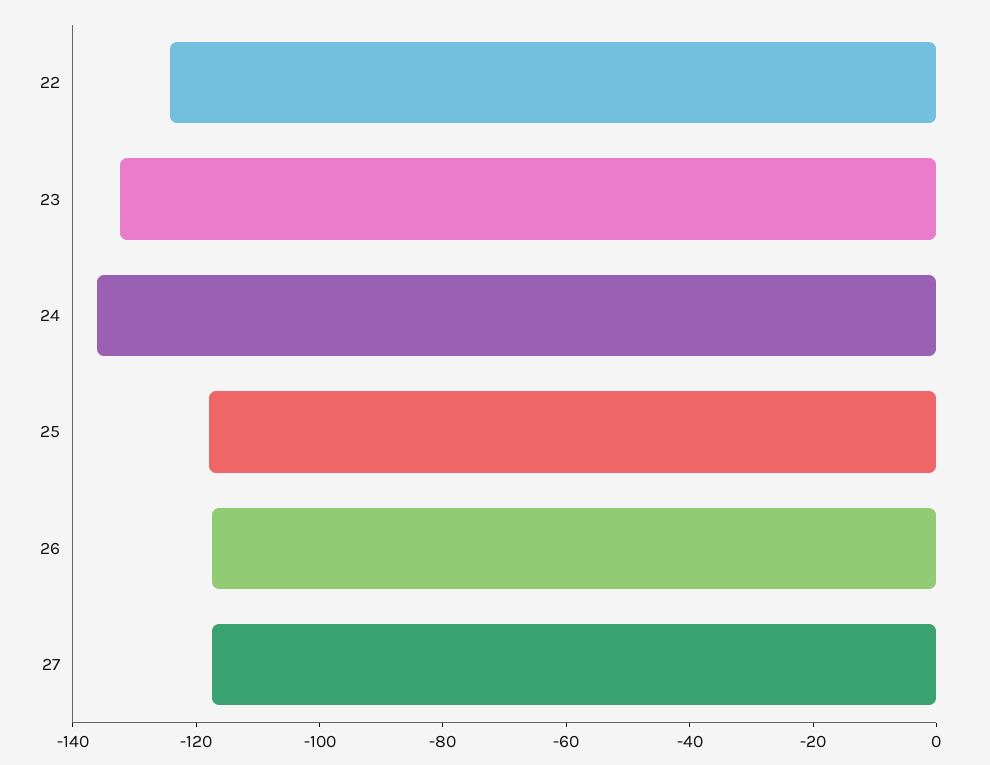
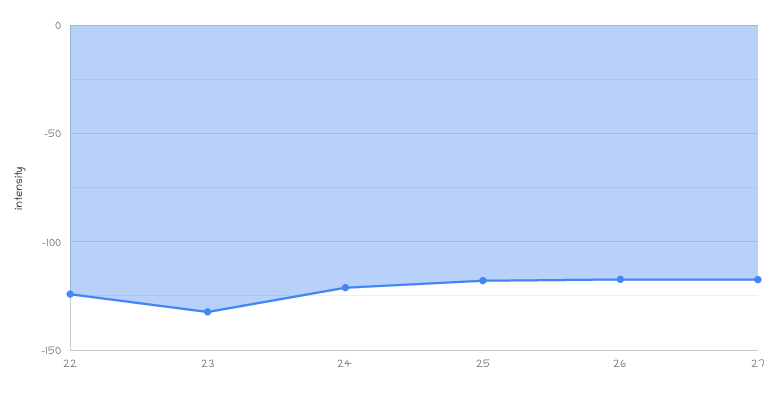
24: -135 -> -120

